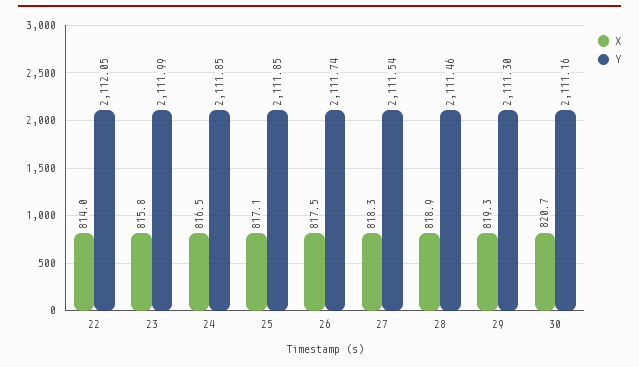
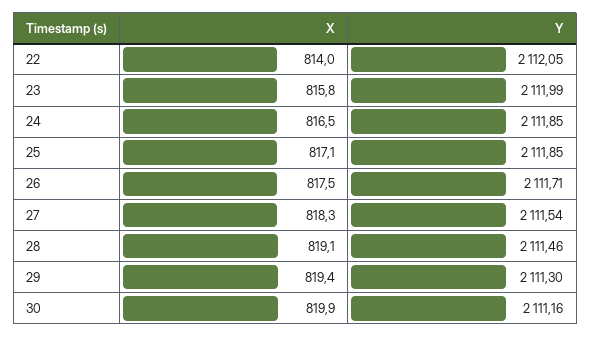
Y, 26: 2111.74 -> 2111.71
X, 28: 818.9 -> 819.1
X, 29: 819.3 -> 819.4
X, 30: 820.7 -> 819.9

